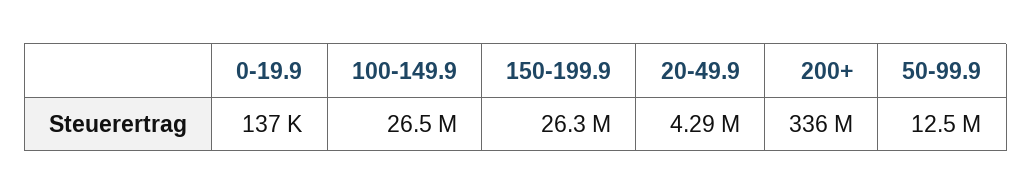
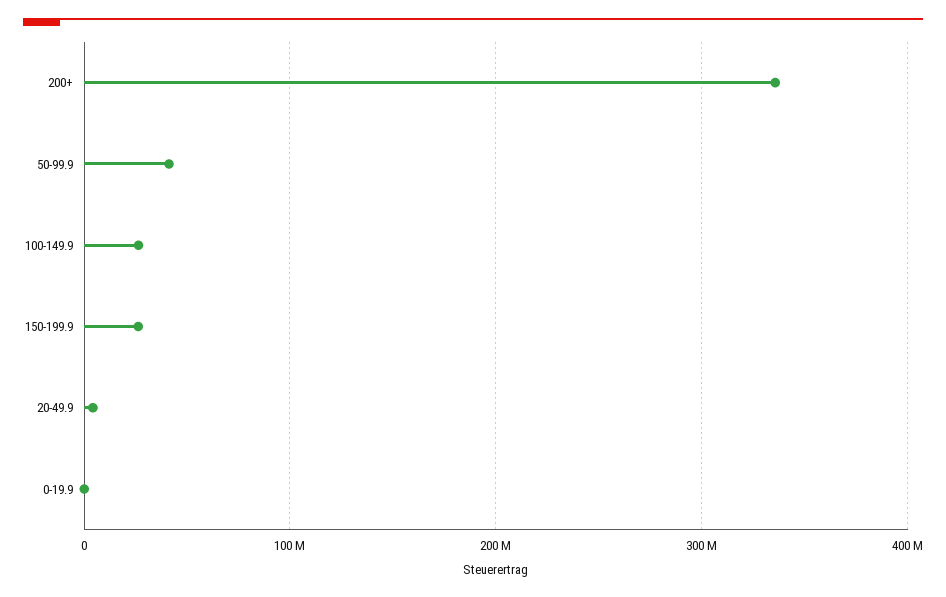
50-99.9: 12500000 -> 40000000

